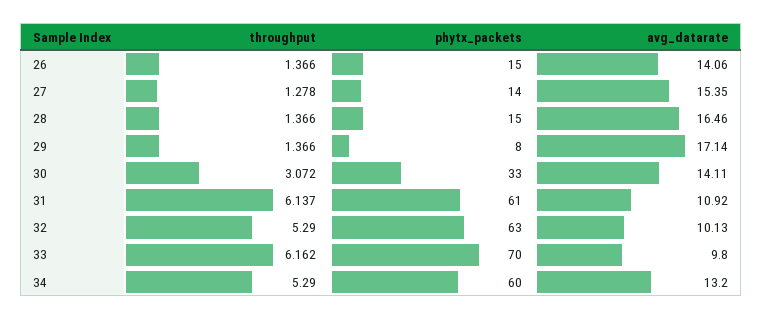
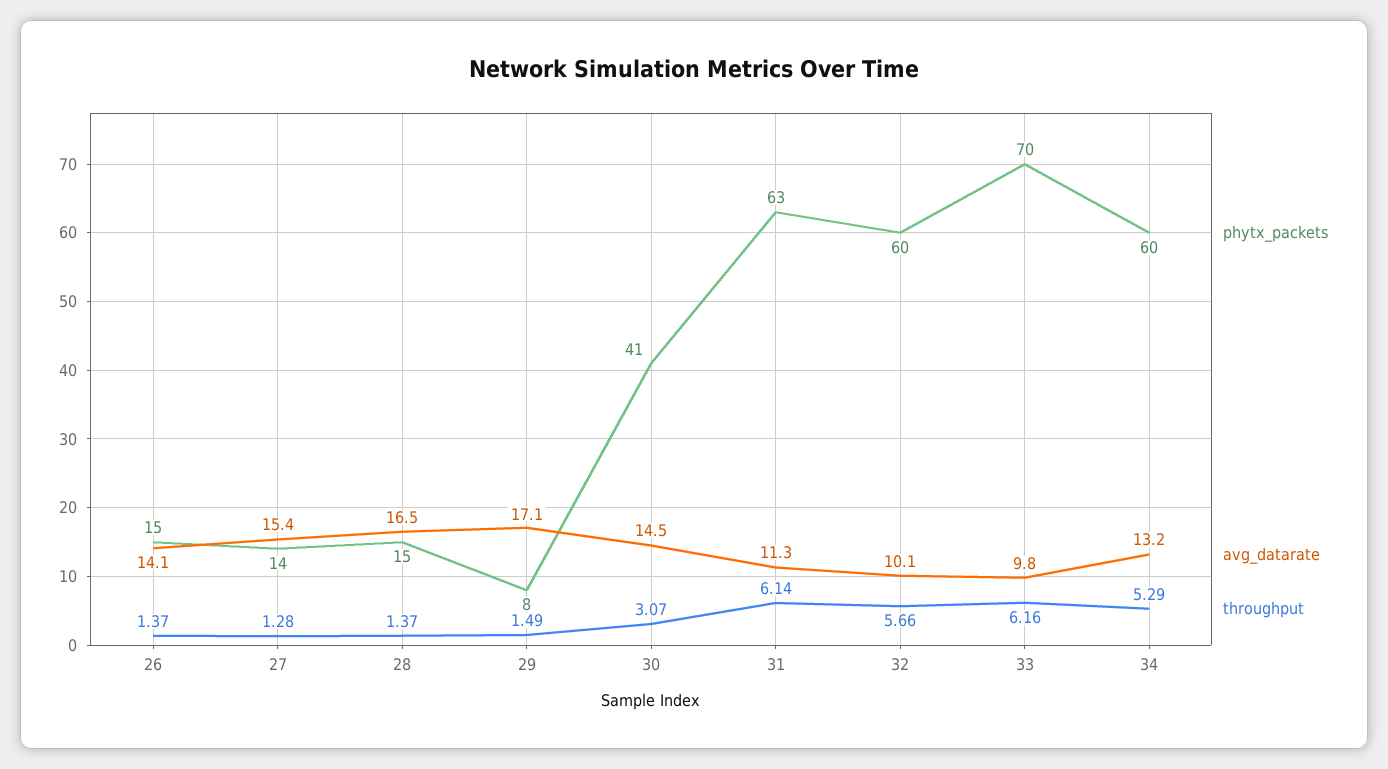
throughput, 29: 1.366 -> 1.49
phytx_packets, 30: 33 -> 41
avg_datarate, 30: 14.11 -> 14.5
phytx_packets, 31: 61 -> 63
avg_datarate, 31: 10.92 -> 11.3
throughput, 32: 5.29 -> 5.66
phytx_packets, 32: 63 -> 60

